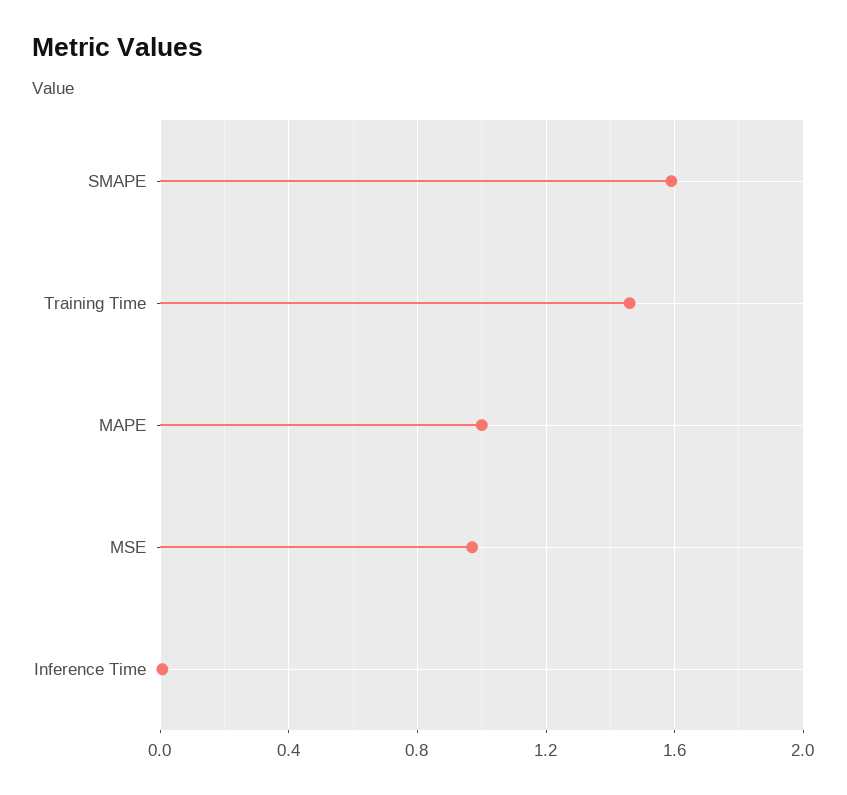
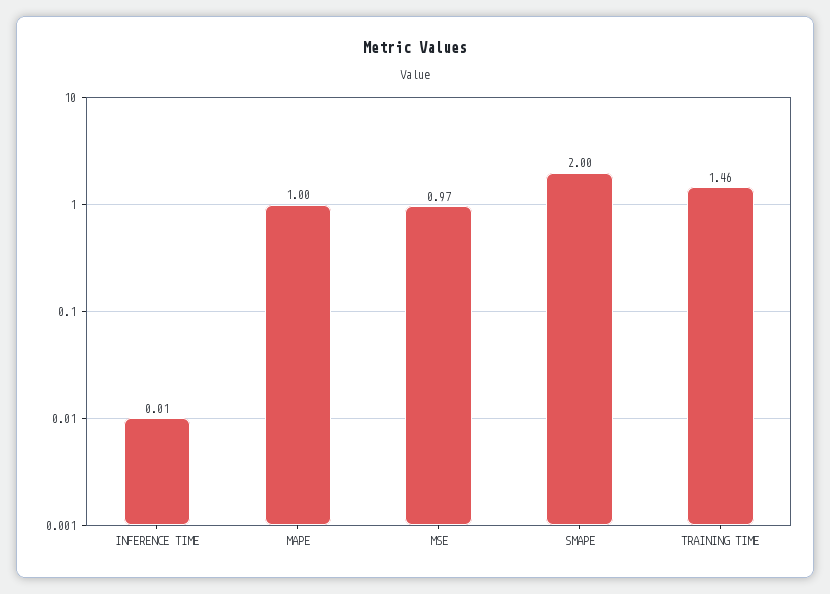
SMAPE: 1.6 -> 2

